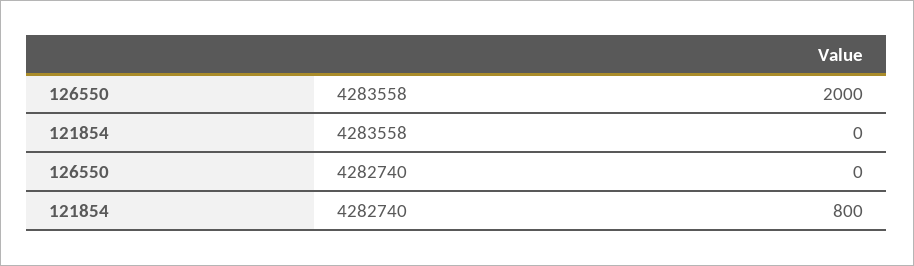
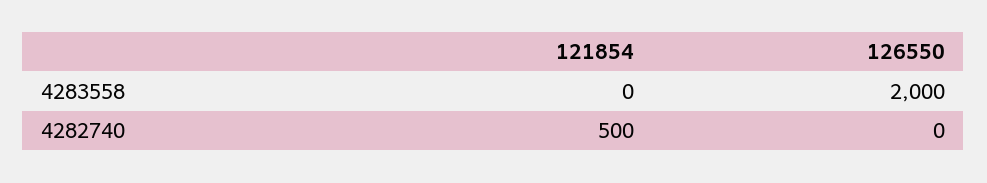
121854, 4282740: 800 -> 500

